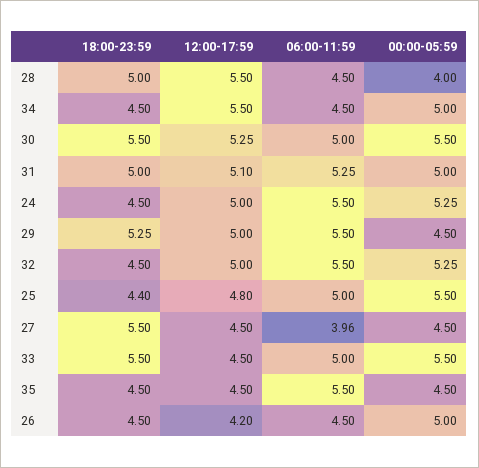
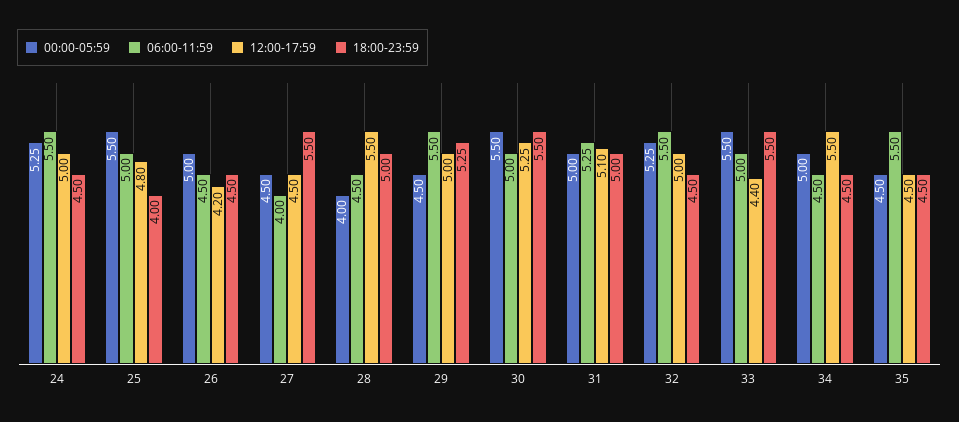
18:00-23:59, 25: 4.4 -> 4
06:00-11:59, 27: 3.96 -> 4
12:00-17:59, 33: 4.5 -> 4.4

